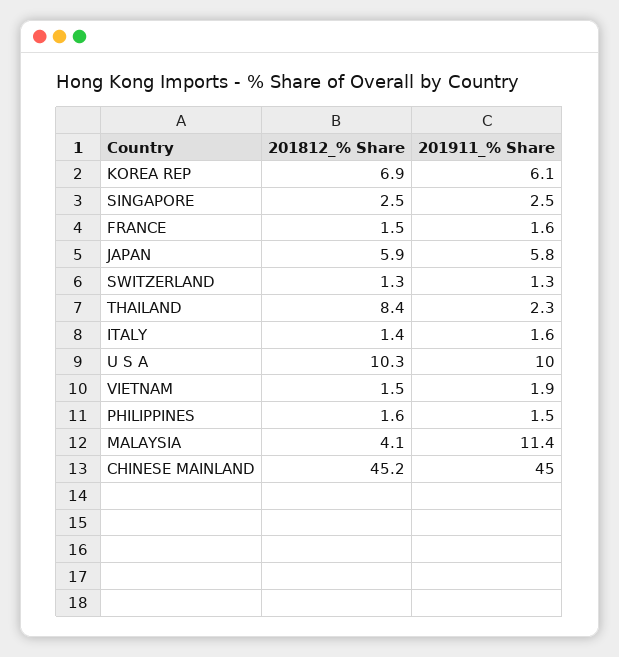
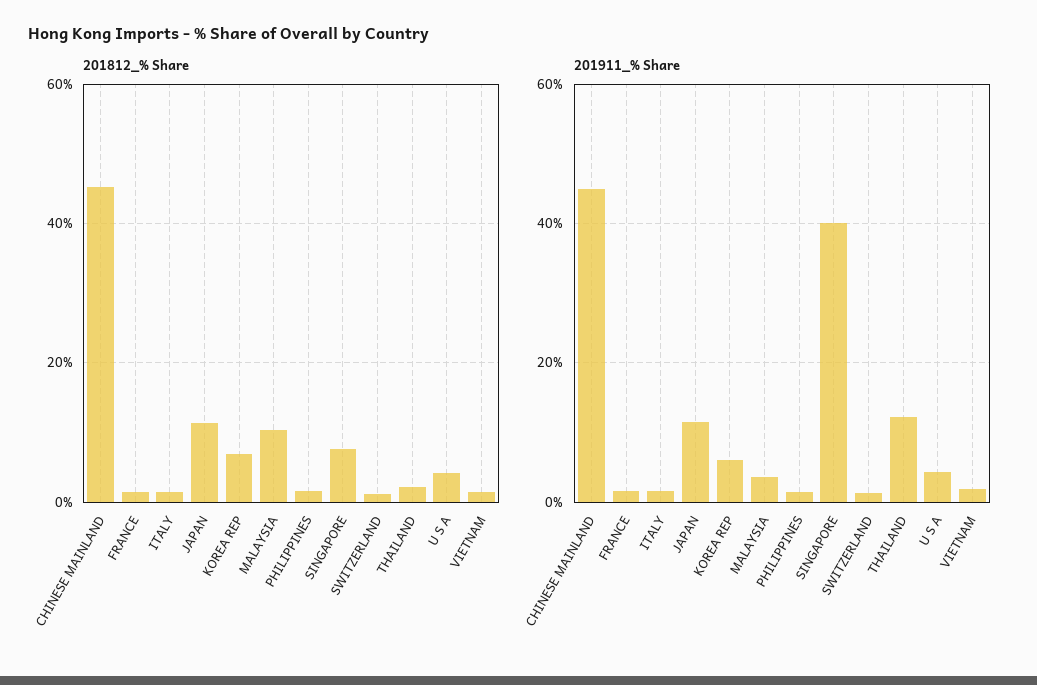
201812_% Share, SINGAPORE: 2.5 -> 8
201911_% Share, SINGAPORE: 2.5 -> 40
201812_% Share, JAPAN: 5.9 -> 12
201911_% Share, JAPAN: 5.8 -> 12
201812_% Share, THAILAND: 8.4 -> 2
201911_% Share, THAILAND: 2.3 -> 12
201812_% Share, U S A: 10.3 -> 4
201911_% Share, U S A: 10 -> 4
201812_% Share, MALAYSIA: 4.1 -> 10
201911_% Share, MALAYSIA: 11.4 -> 4

